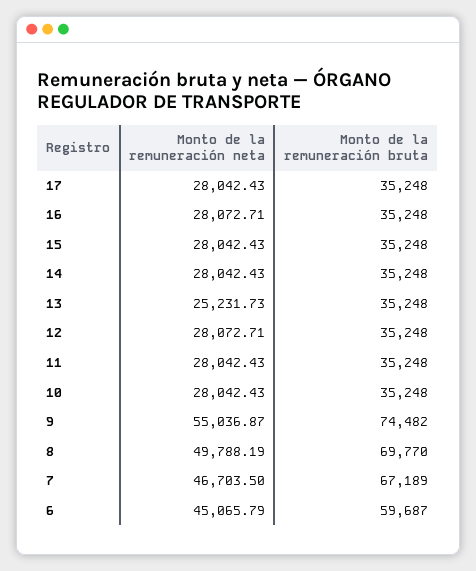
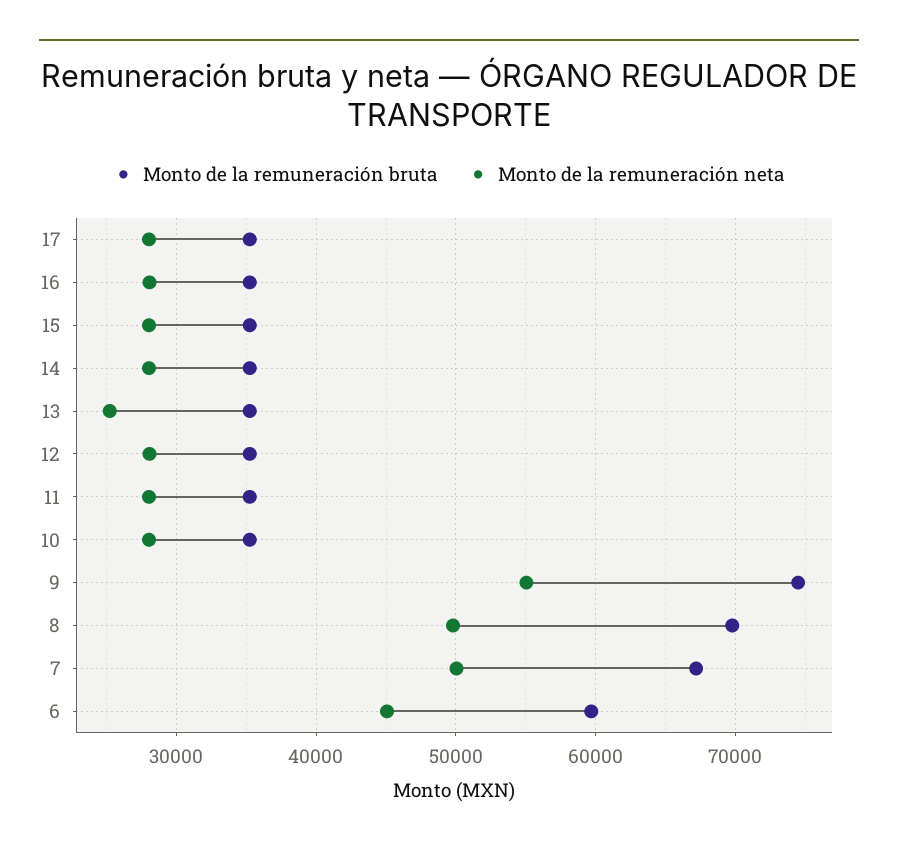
Monto de la remuneración neta, 7: 46703.5 -> 50000

